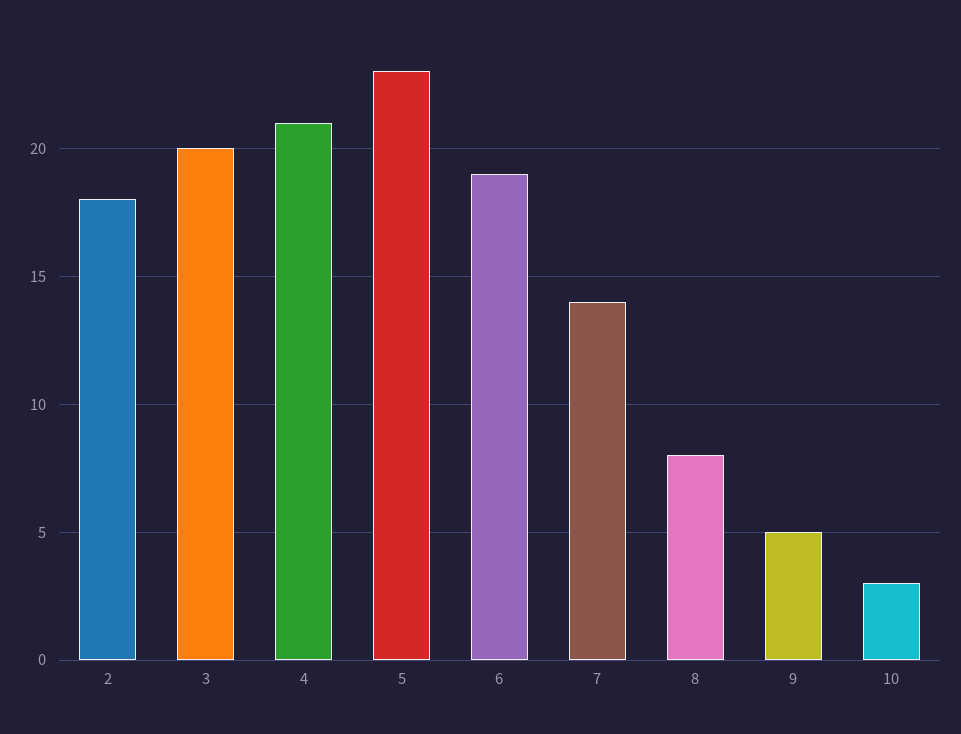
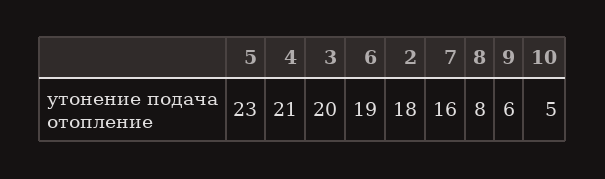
7: 14 -> 16
9: 5 -> 6
10: 3 -> 5

